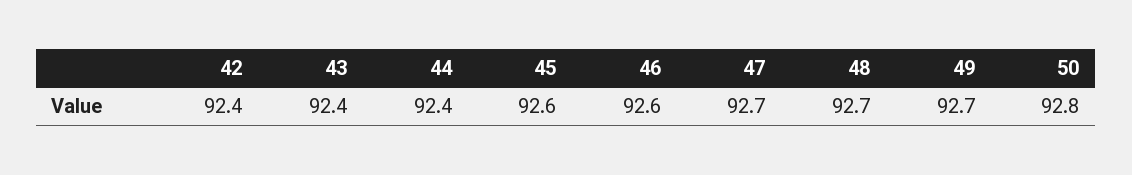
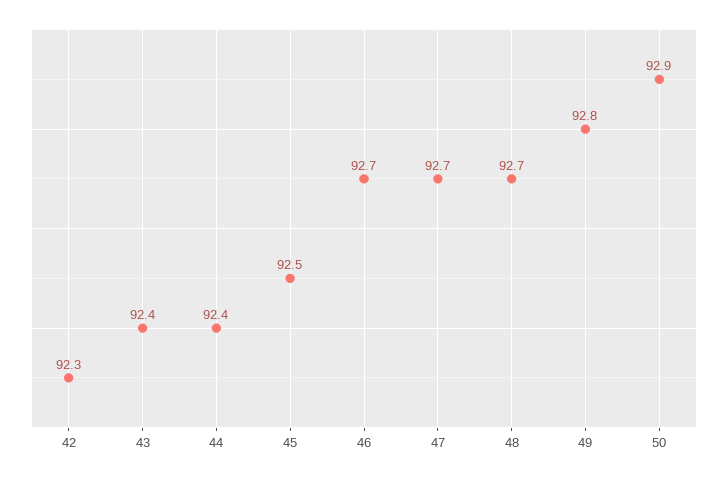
42: 92.4 -> 92.3
45: 92.6 -> 92.5
46: 92.6 -> 92.7
49: 92.7 -> 92.8
50: 92.8 -> 92.9

